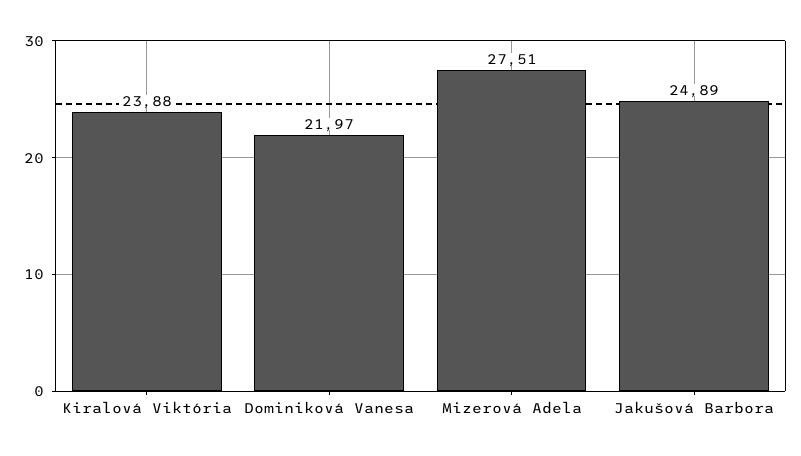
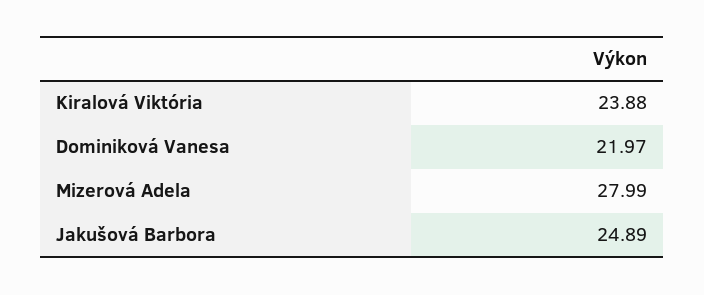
Mizerová Adela: 27.51 -> 27.99

